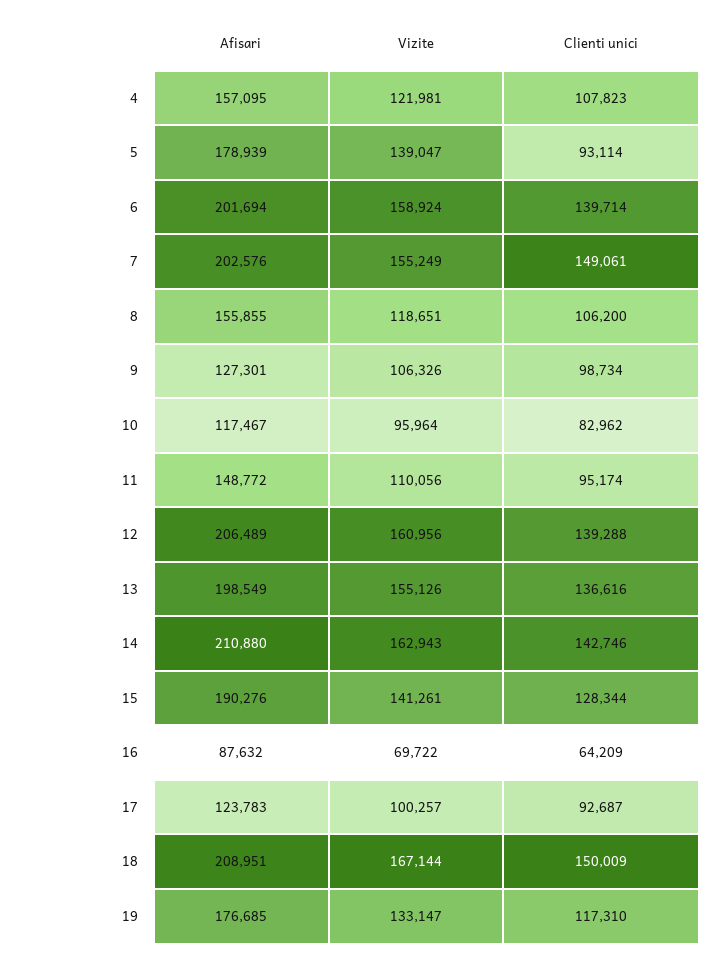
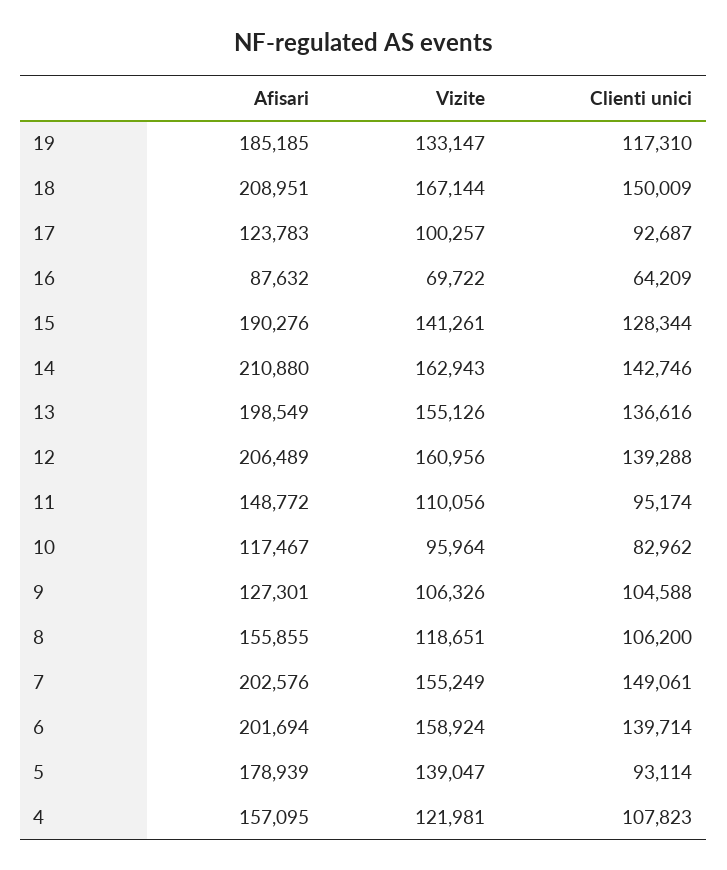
Clienti unici, 9: 98734 -> 104588
Afisari, 19: 176685 -> 185185

